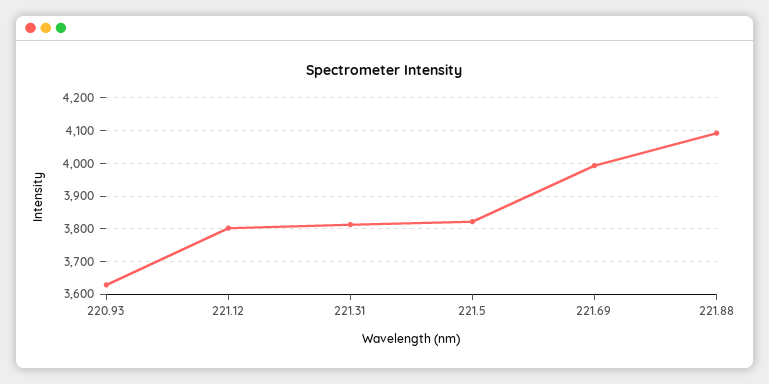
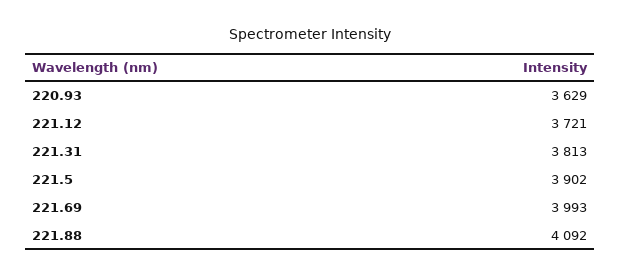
221.12: 3800 -> 3721
221.5: 3820 -> 3902

